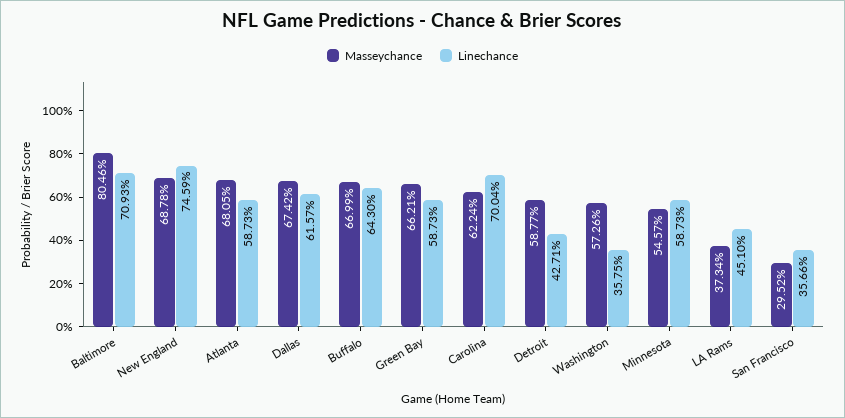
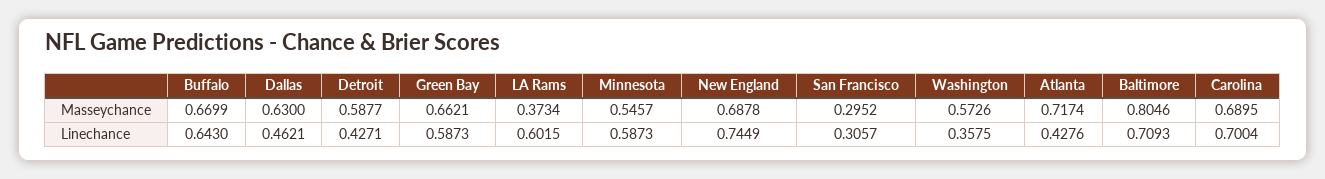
Linechance, New England: 0.7459 -> 0.7449
Masseychance, Atlanta: 0.6805 -> 0.7174
Linechance, Atlanta: 0.5873 -> 0.4276
Masseychance, Dallas: 0.6742 -> 0.63
Linechance, Dallas: 0.6157 -> 0.4621
Masseychance, Carolina: 0.6224 -> 0.6895
Linechance, LA Rams: 0.451 -> 0.6015
Linechance, San Francisco: 0.3566 -> 0.3057

